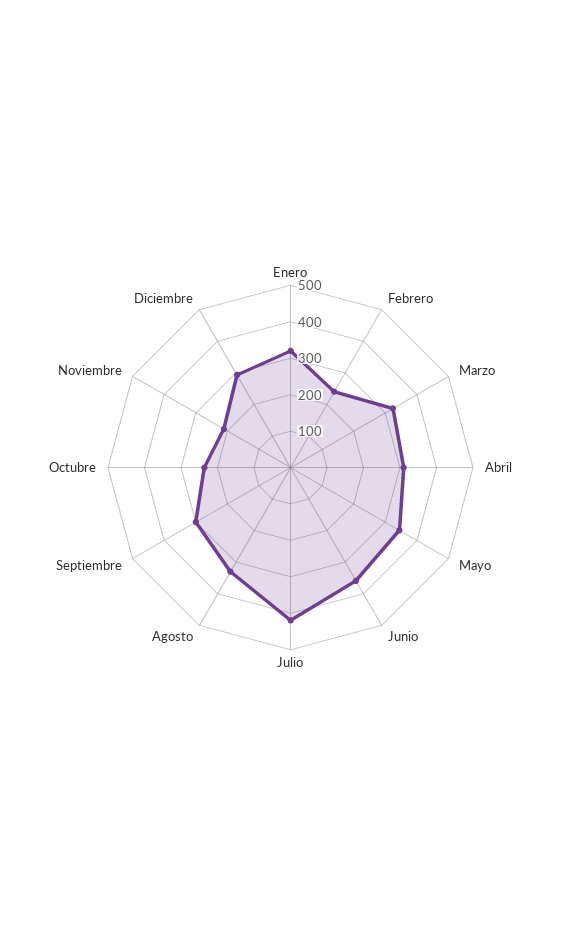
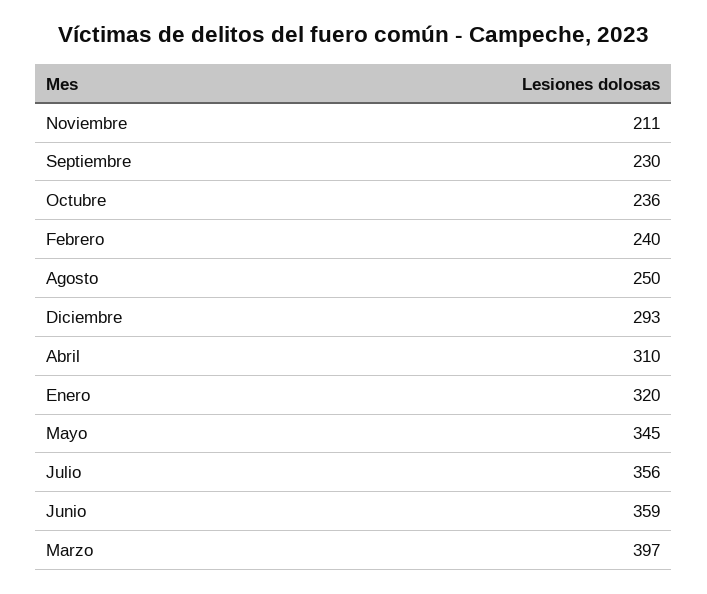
Marzo: 325 -> 397
Julio: 425 -> 356
Agosto: 325 -> 250
Septiembre: 300 -> 230

